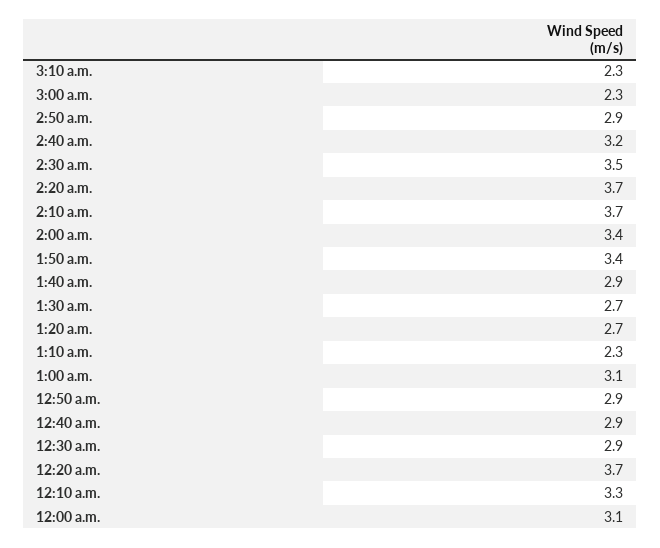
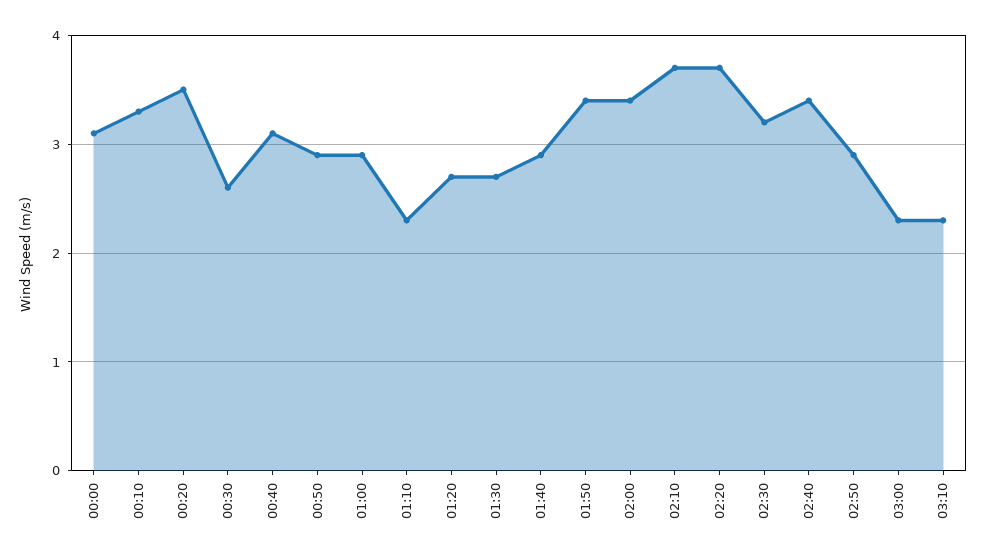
2:40 a.m.: 3.2 -> 3.4
2:30 a.m.: 3.5 -> 3.2
1:00 a.m.: 3.1 -> 2.9
12:40 a.m.: 2.9 -> 3.1
12:30 a.m.: 2.9 -> 2.6
12:20 a.m.: 3.7 -> 3.5

